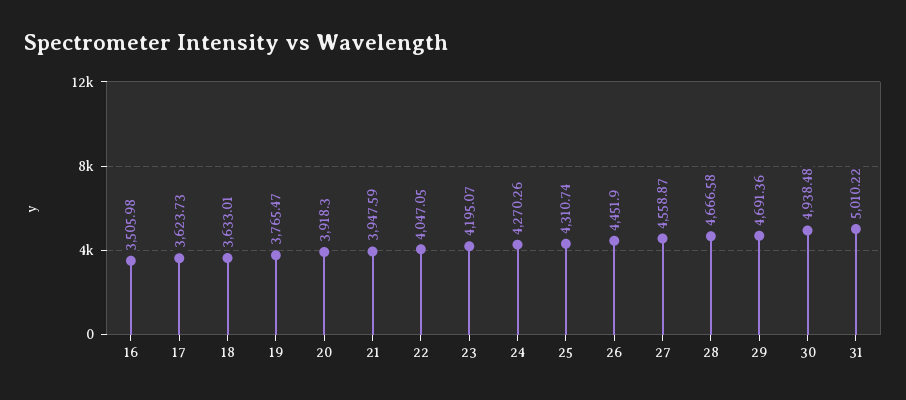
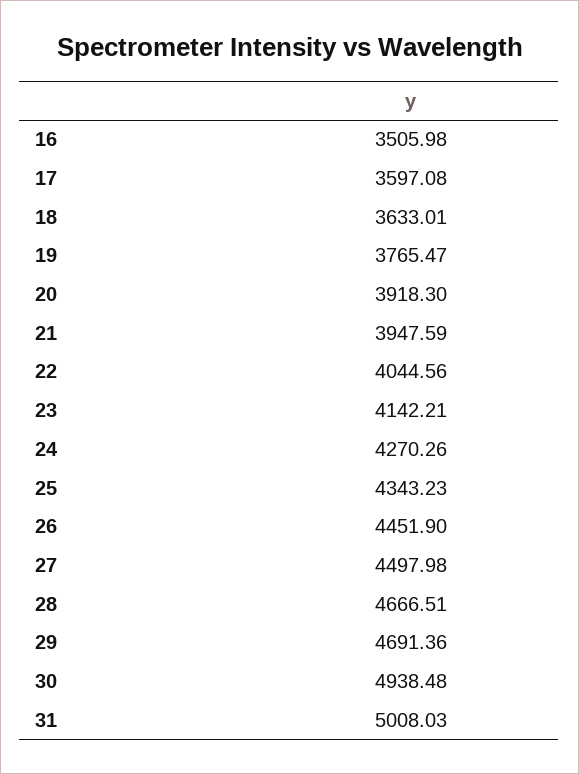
17: 3623.73 -> 3597.08
22: 4047.05 -> 4044.56
23: 4195.07 -> 4142.21
25: 4310.74 -> 4343.23
27: 4558.87 -> 4497.98
28: 4666.58 -> 4666.51
31: 5010.22 -> 5008.03

